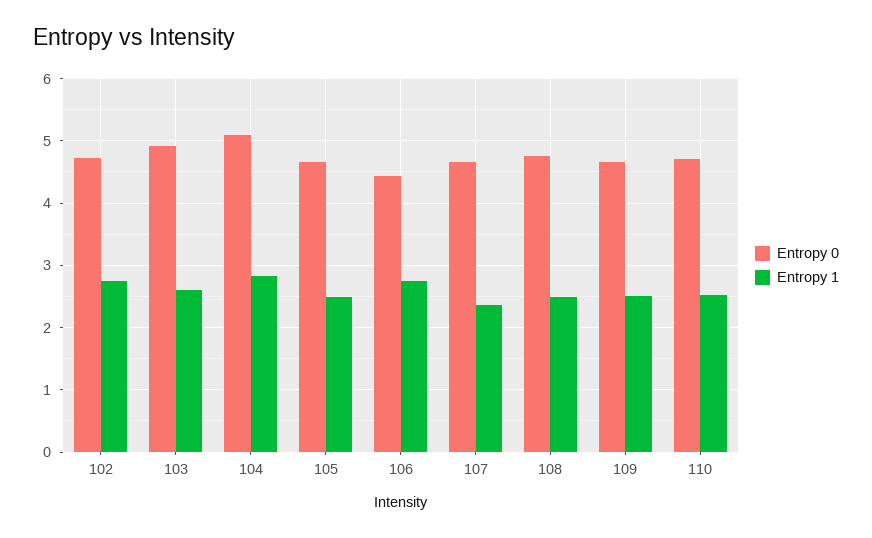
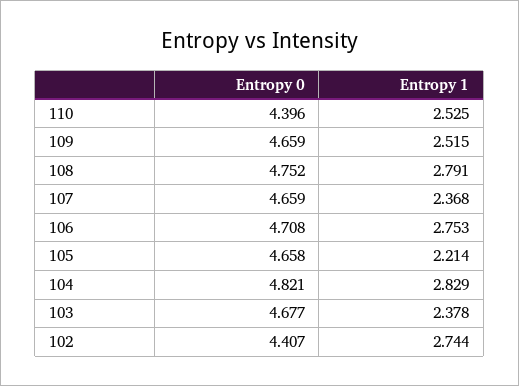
Entropy 0, 102: 4.7 -> 4.407
Entropy 0, 103: 4.9 -> 4.677
Entropy 1, 103: 2.6 -> 2.378
Entropy 0, 104: 5.1 -> 4.821
Entropy 1, 105: 2.5 -> 2.214
Entropy 0, 106: 4.4 -> 4.708
Entropy 1, 108: 2.5 -> 2.791
Entropy 0, 110: 4.7 -> 4.396

